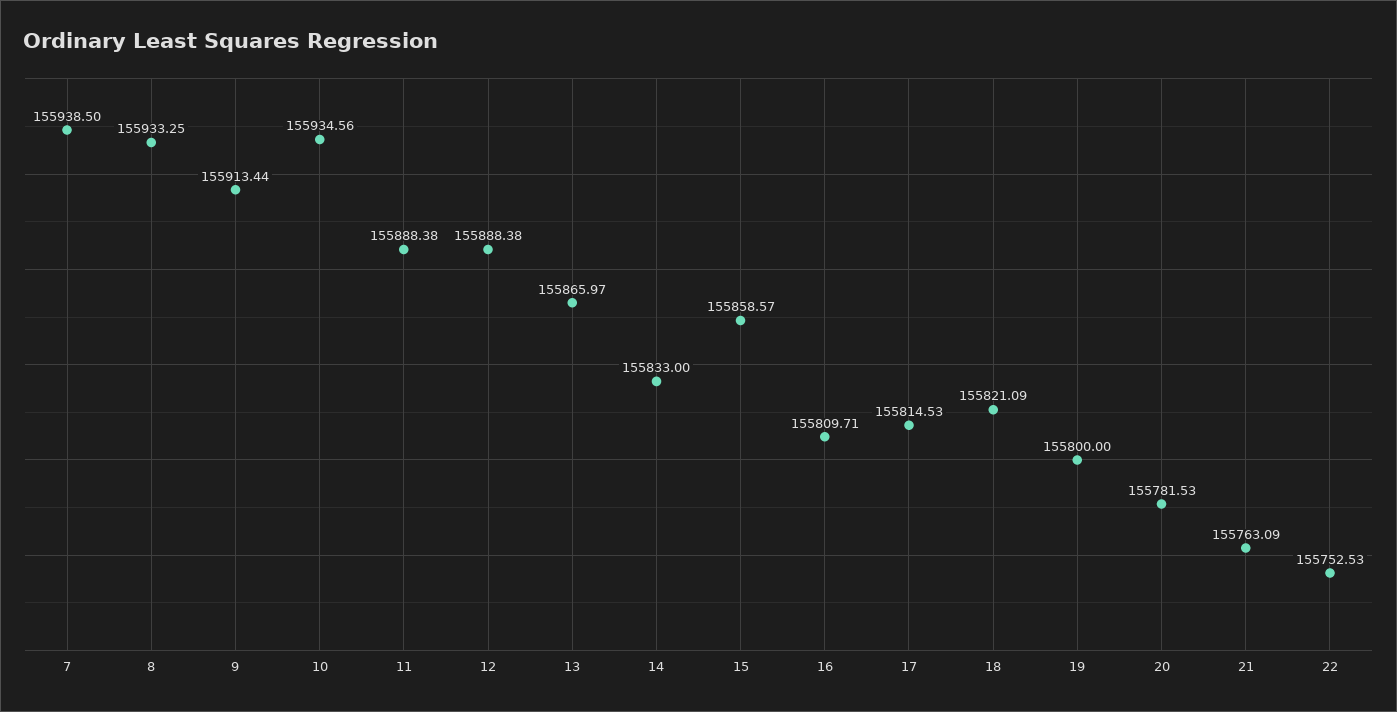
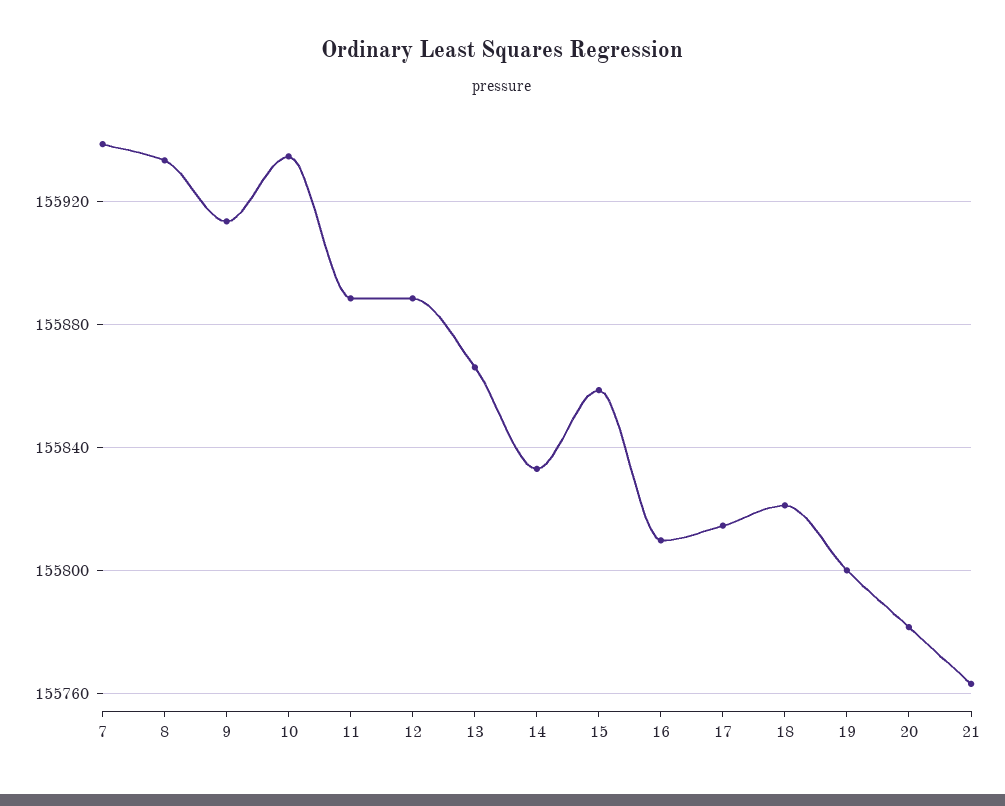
22: 155752.53 -> none

